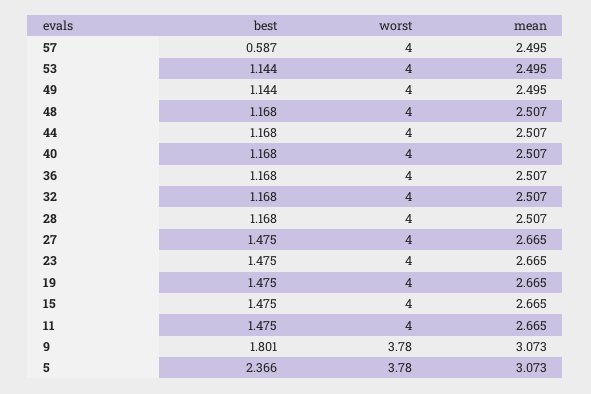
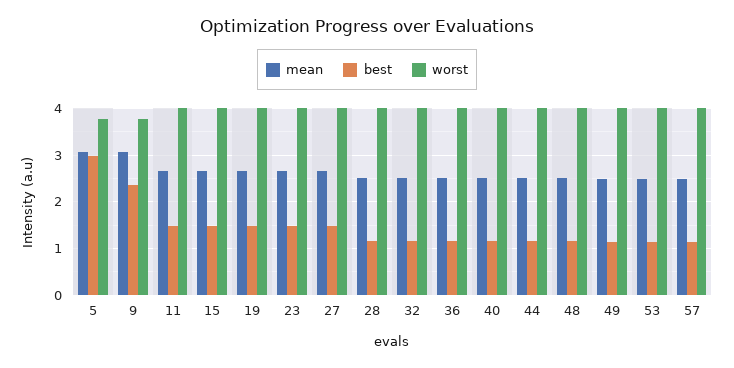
best, 57: 0.587 -> 1.2
best, 9: 1.801 -> 2.4
best, 5: 2.366 -> 3

